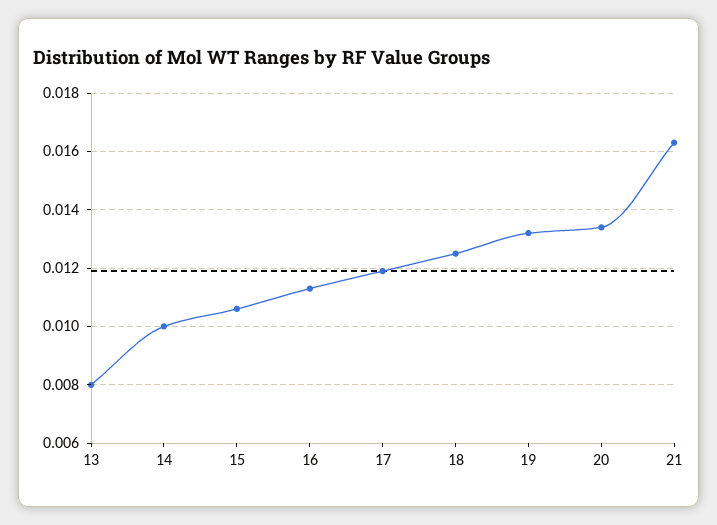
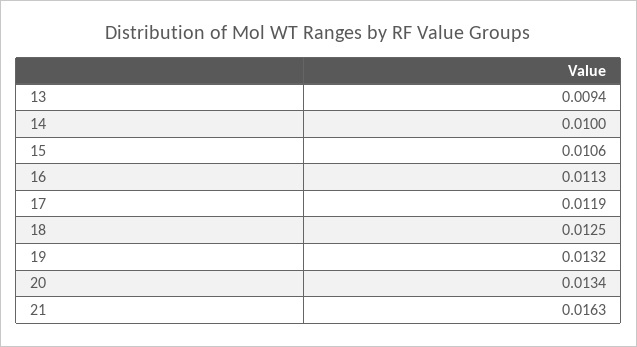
13: 0.008 -> 0.0094

